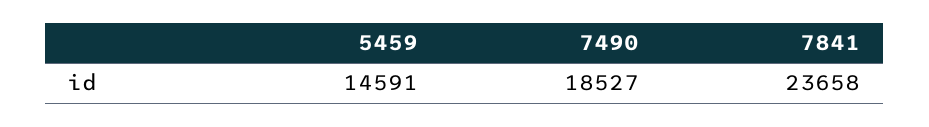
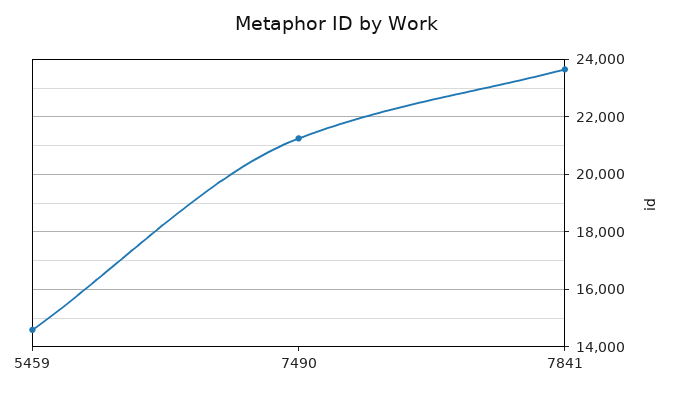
7490: 18527 -> 21250

